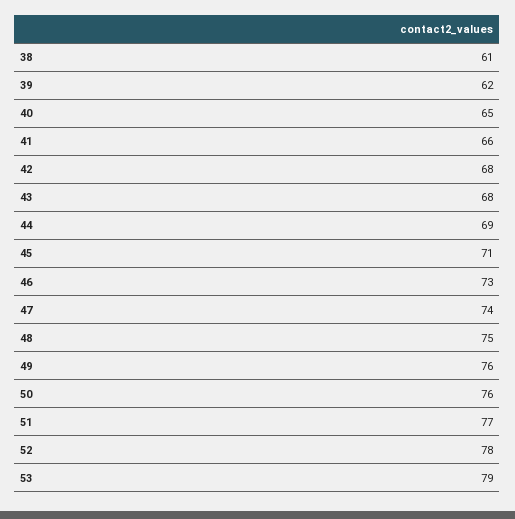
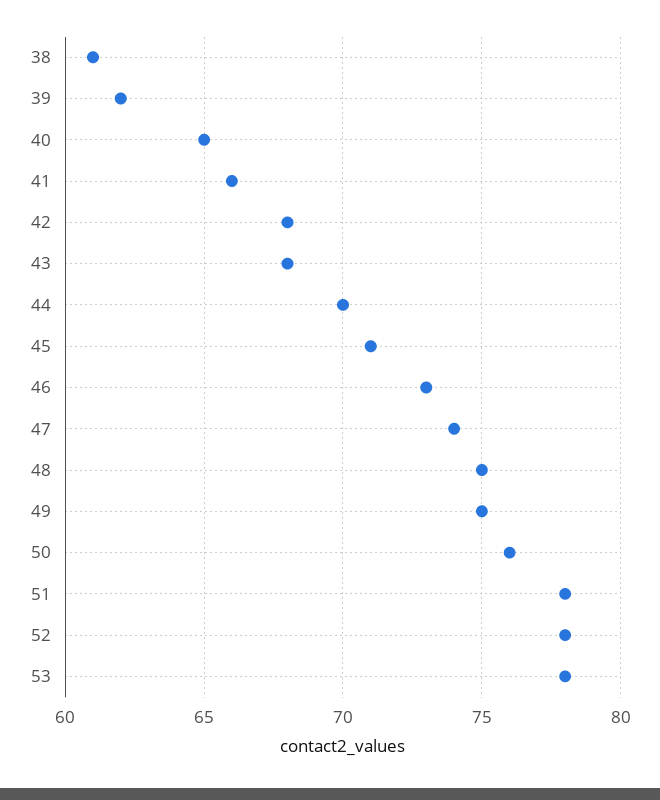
44: 69 -> 70
49: 76 -> 75
51: 77 -> 78
53: 79 -> 78

